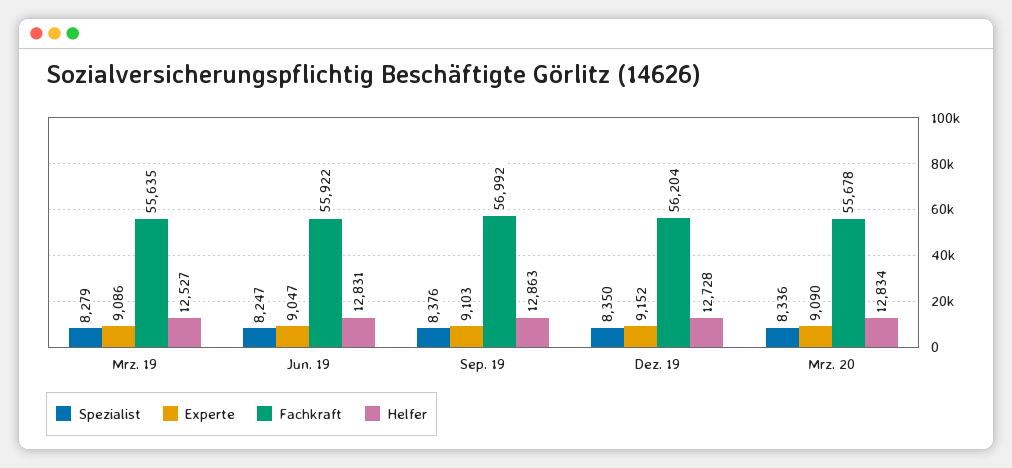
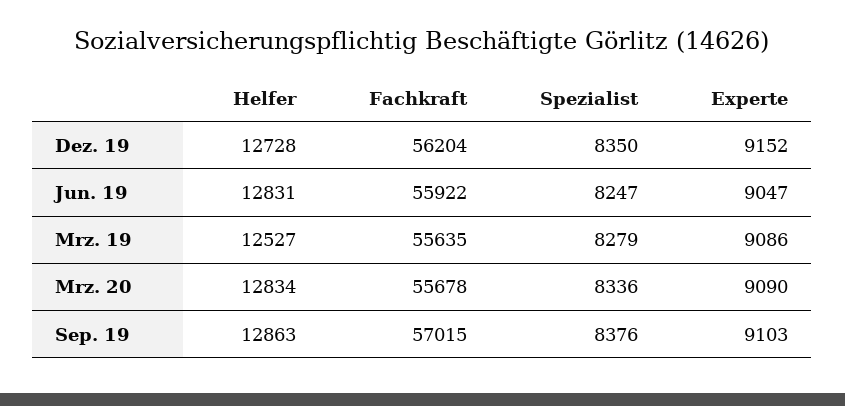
Fachkraft, Sep. 19: 56992 -> 57015

